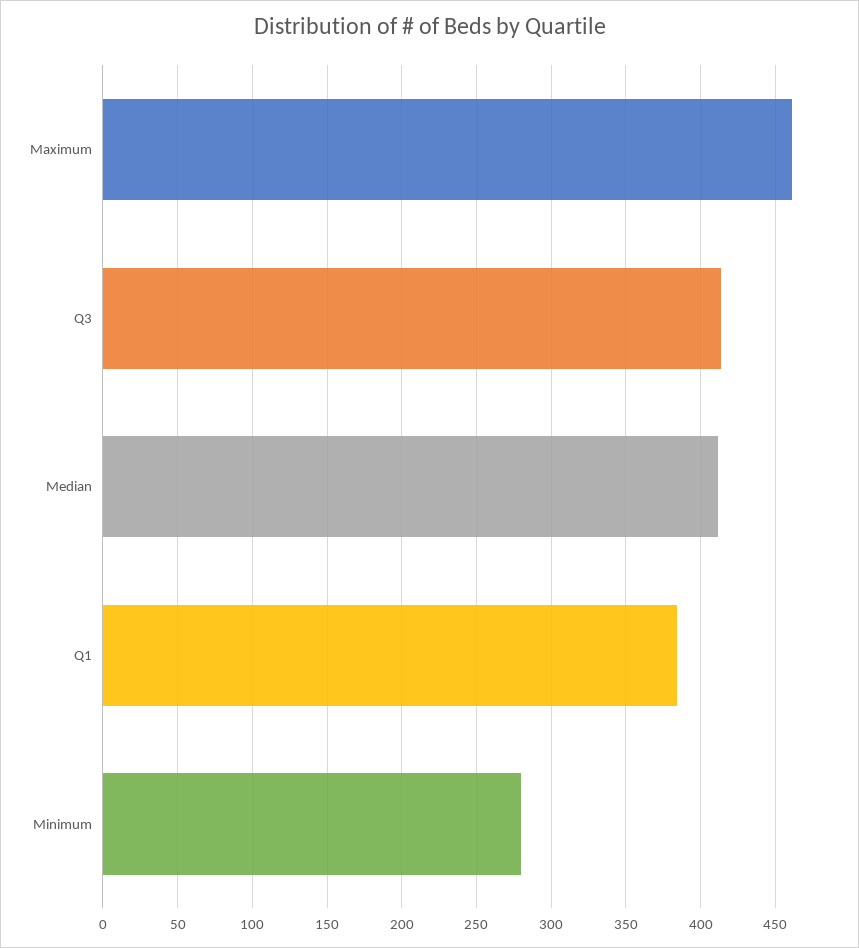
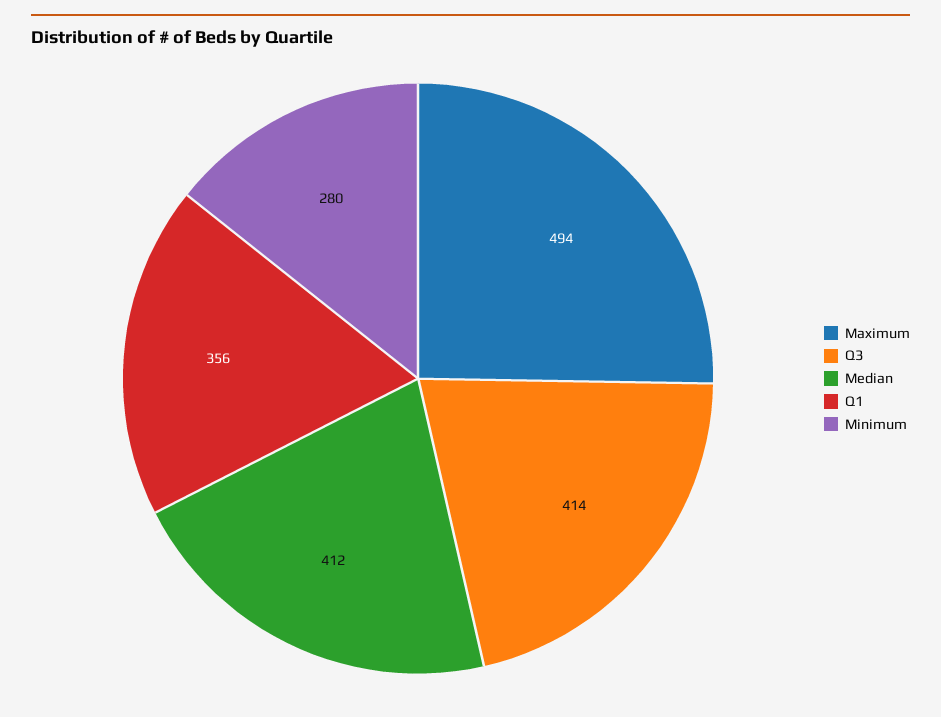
Maximum: 460 -> 494
Q1: 385 -> 356

